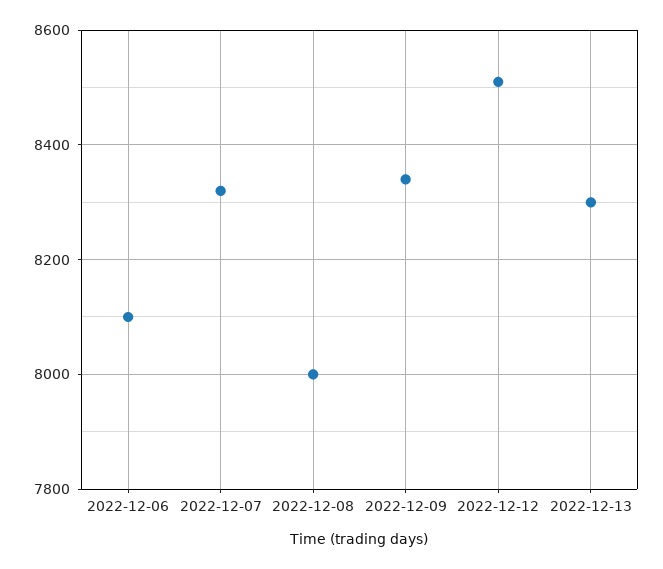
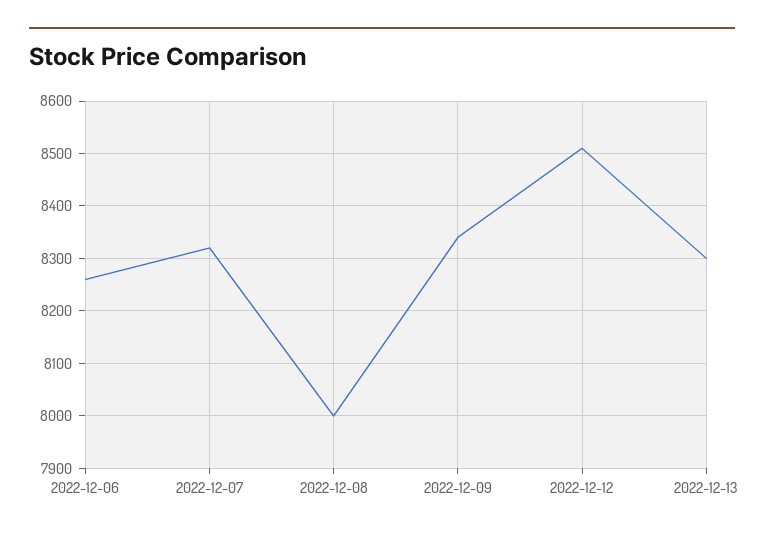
2022-12-06: 8100 -> 8260

